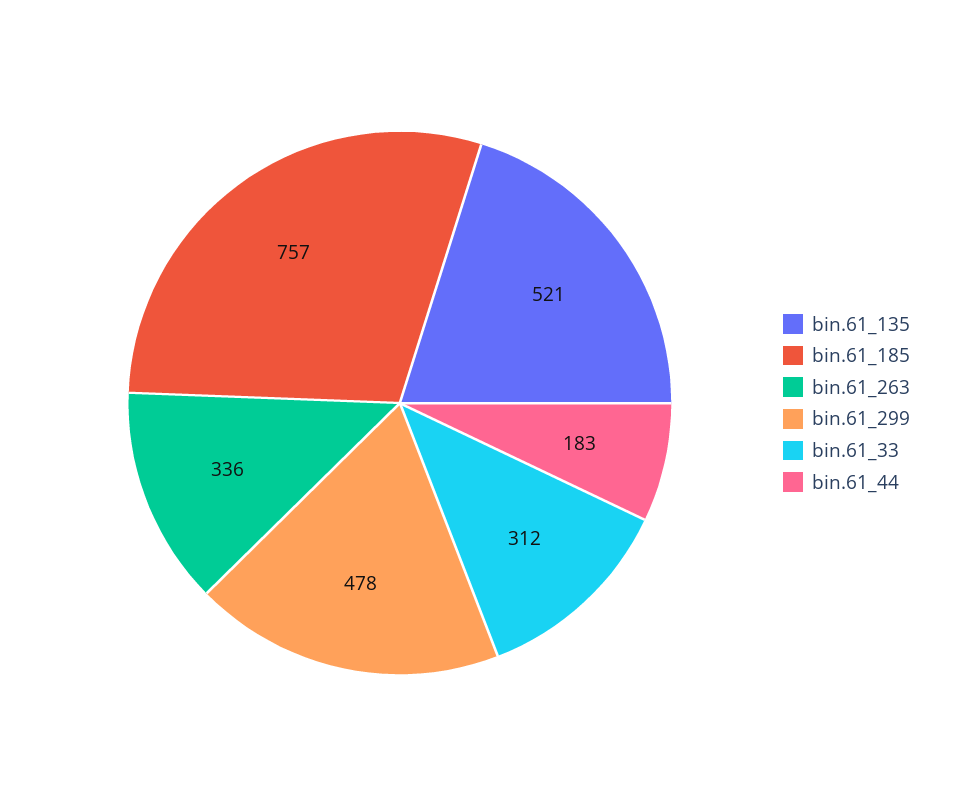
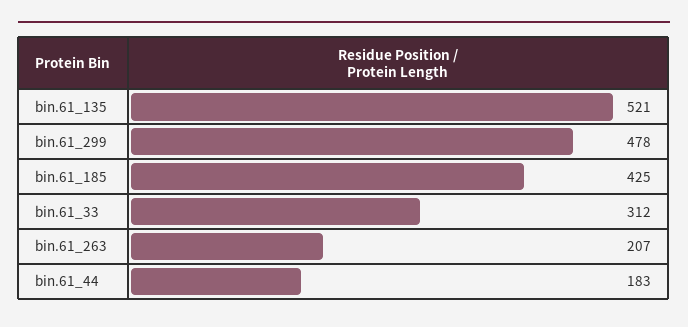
bin.61_185: 757 -> 425
bin.61_263: 336 -> 207

